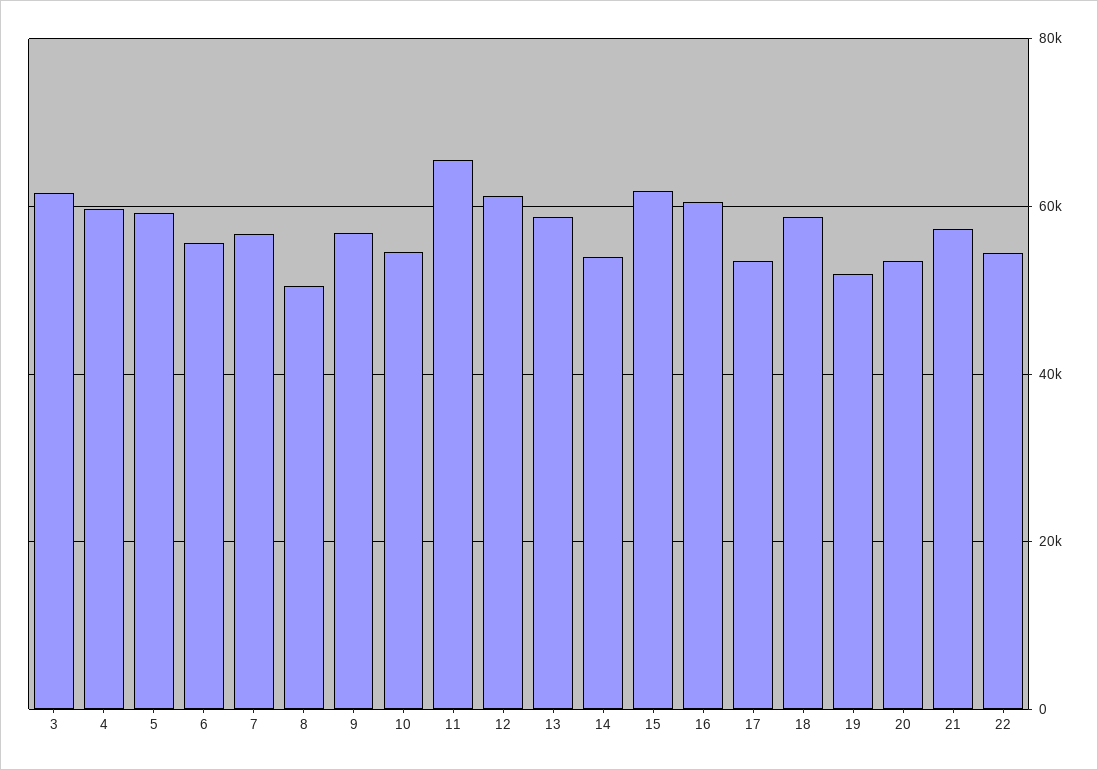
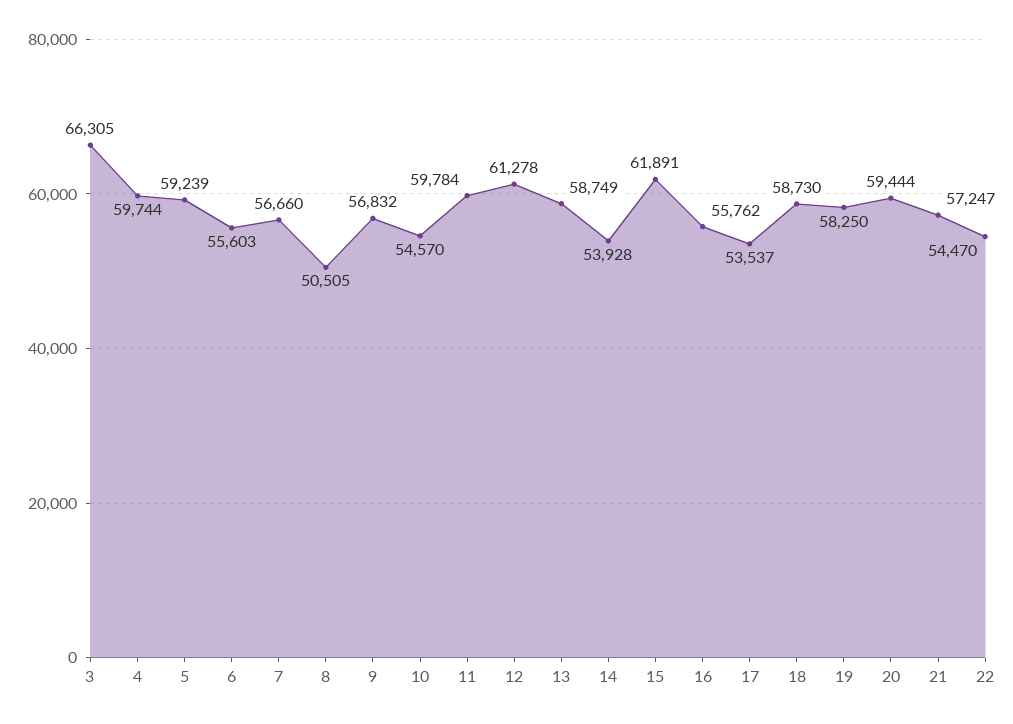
3: 62000 -> 66305
11: 66000 -> 59784
16: 60000 -> 55762
19: 52000 -> 58250
20: 54000 -> 59444

